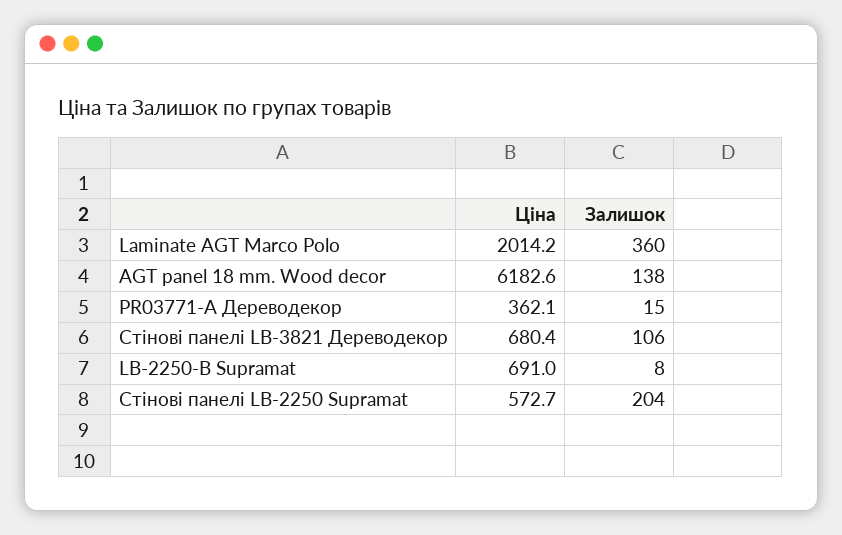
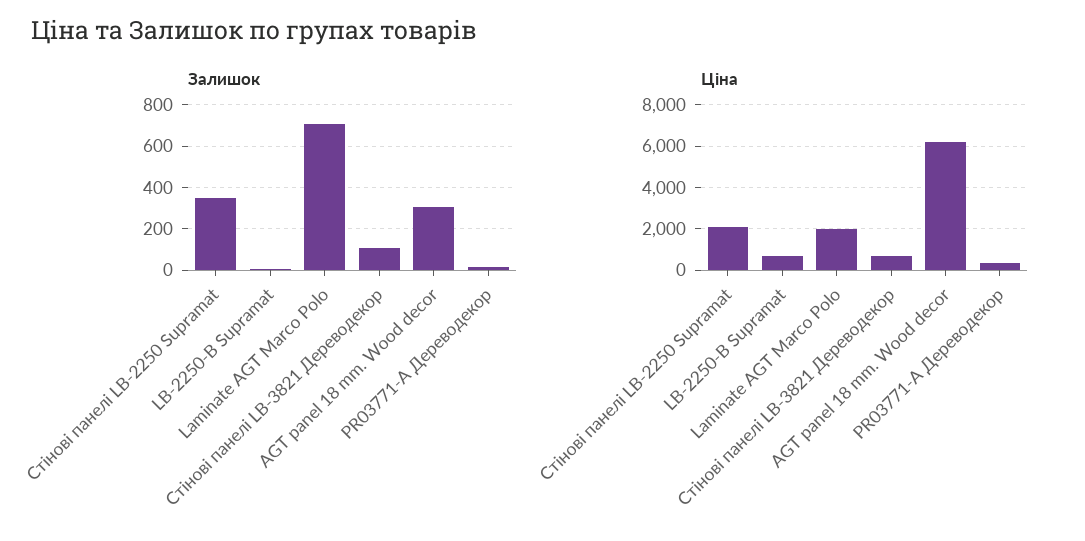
Залишок, Laminate AGT Marco Polo: 360 -> 700
Залишок, AGT panel 18 mm. Wood decor: 138 -> 300
Ціна, Стінові панелі LB-2250 Supramat: 572.7 -> 2000
Залишок, Стінові панелі LB-2250 Supramat: 204 -> 350

